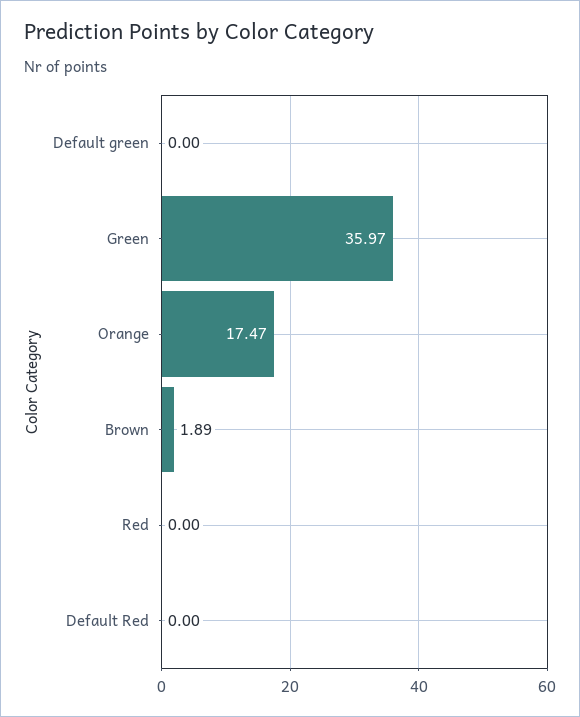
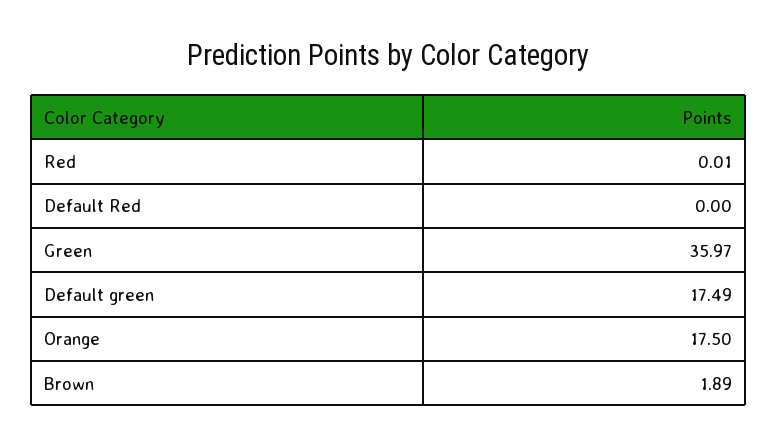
Default green: 0 -> 17.49
Orange: 17.47 -> 17.5
Red: 0 -> 0.01

